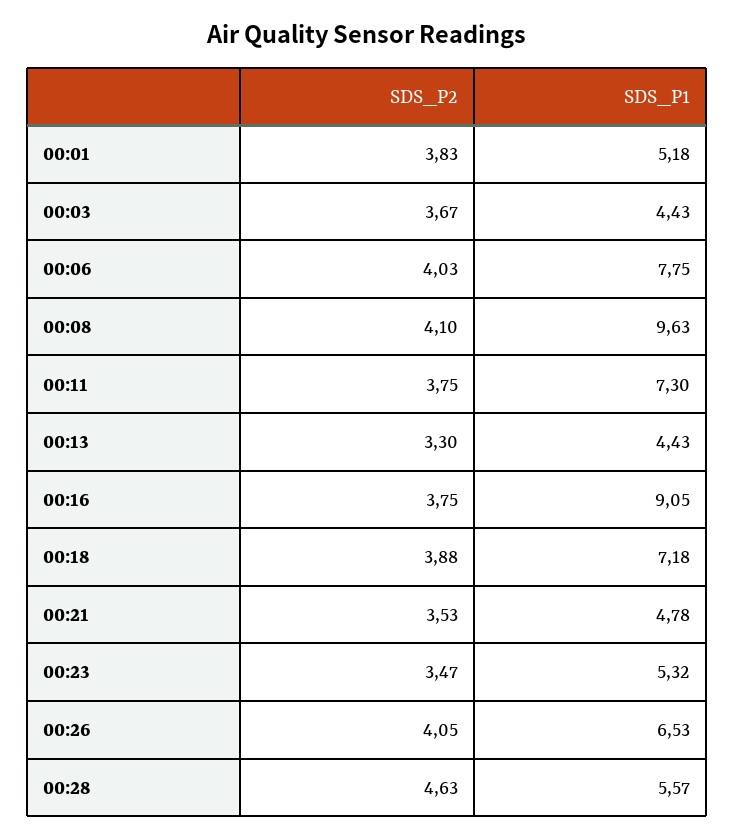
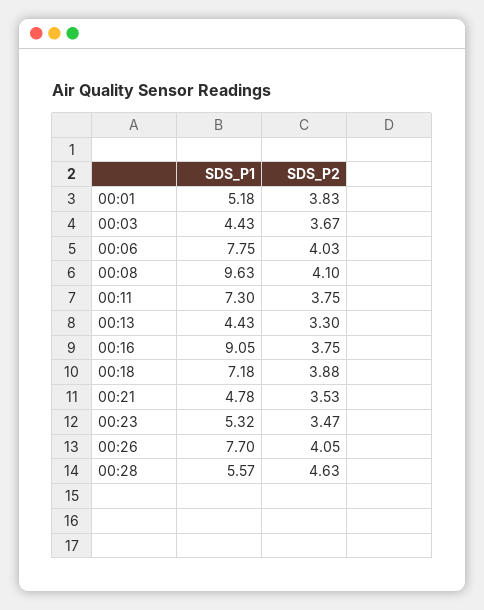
SDS_P1, 00:26: 6.53 -> 7.7

